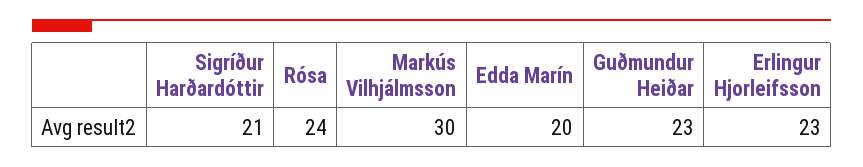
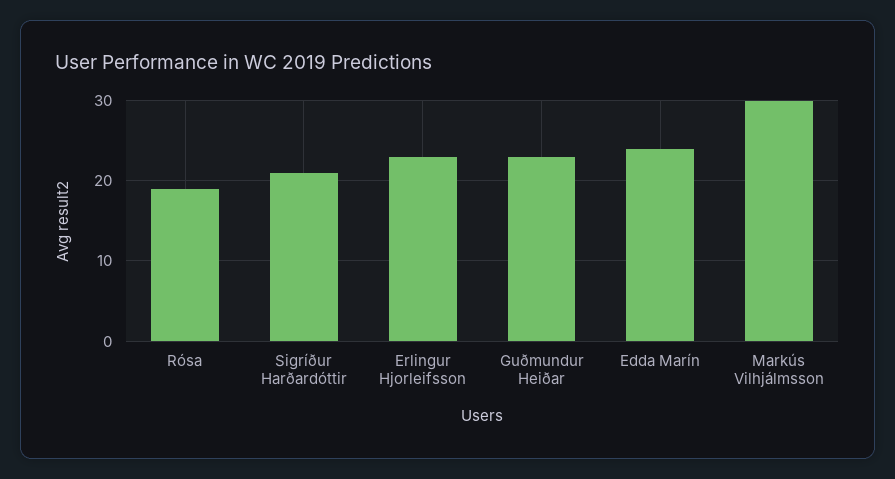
Rósa: 24 -> 19
Edda Marín: 20 -> 24

